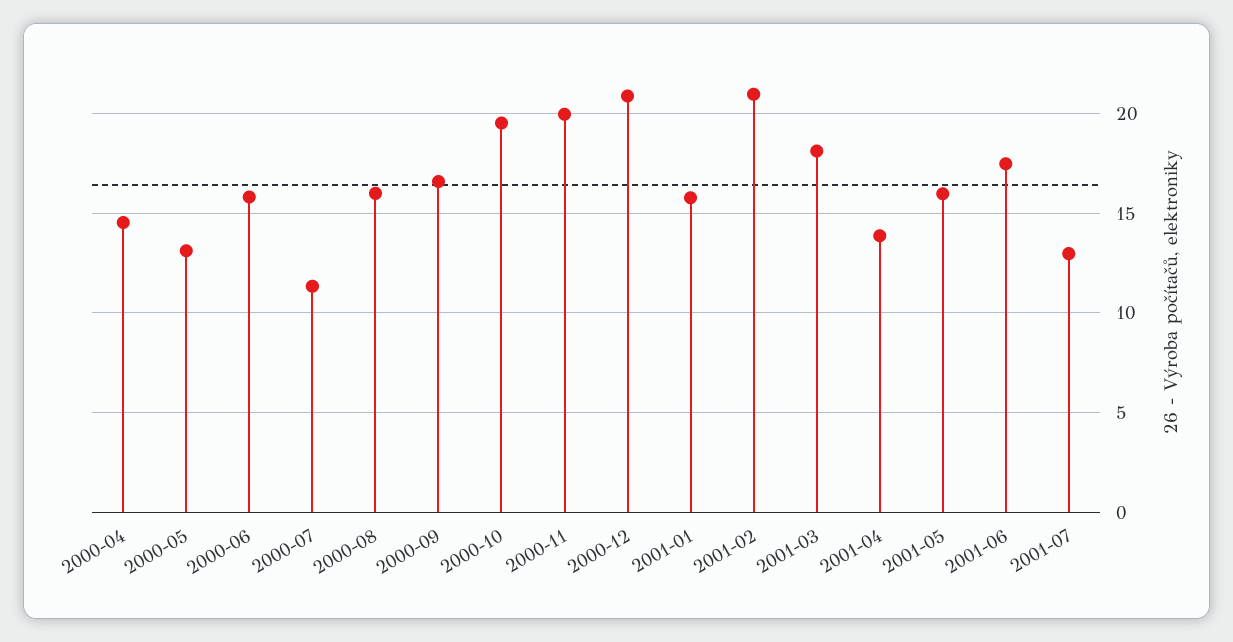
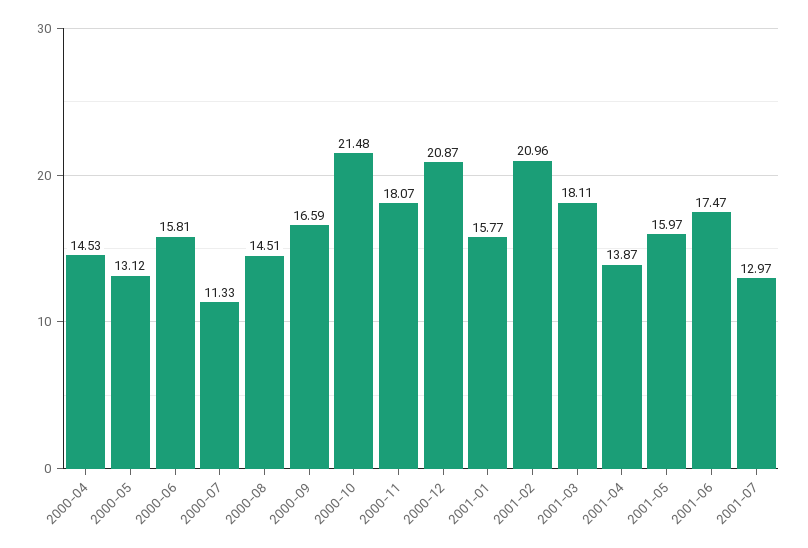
2000-08: 16 -> 14.51
2000-10: 19.5 -> 21.48
2000-11: 20 -> 18.07

